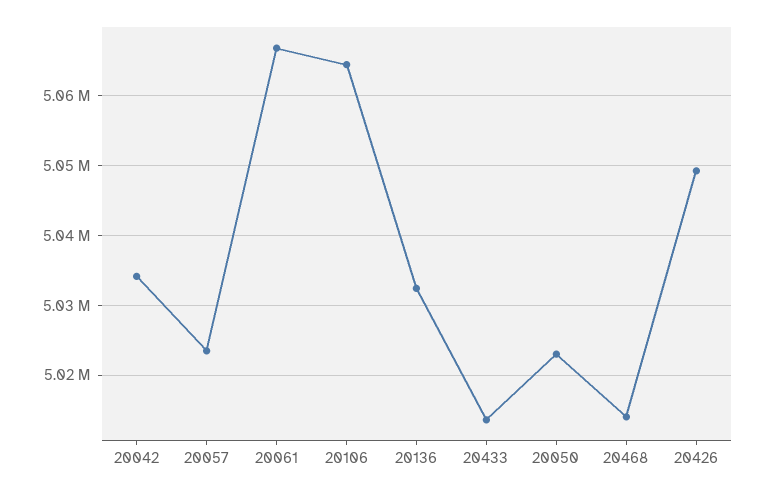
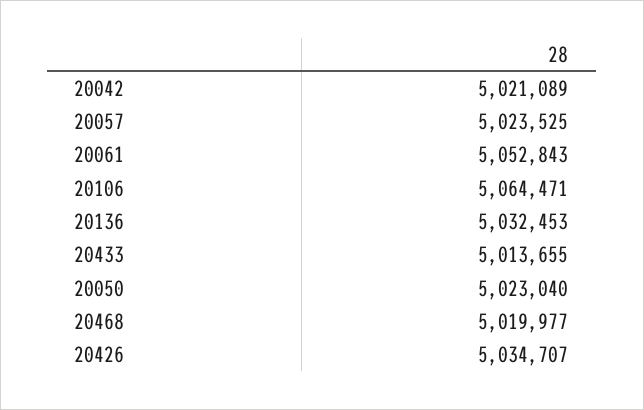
20042: 5034000 -> 5021089
20061: 5067000 -> 5052843
20468: 5014000 -> 5019977
20426: 5049000 -> 5034707

